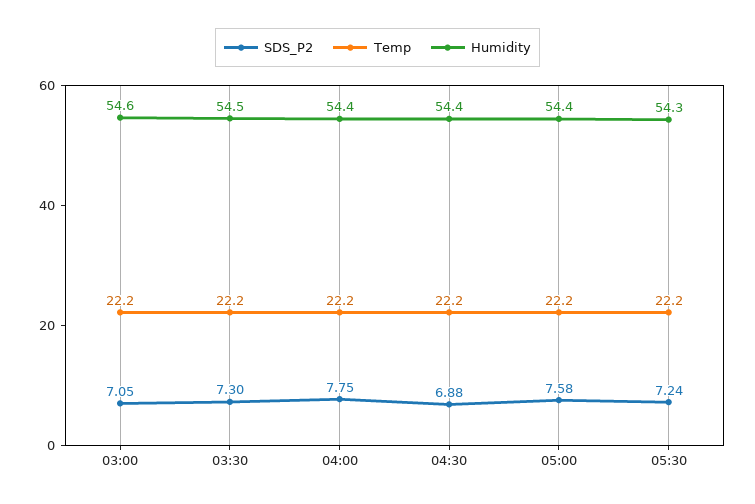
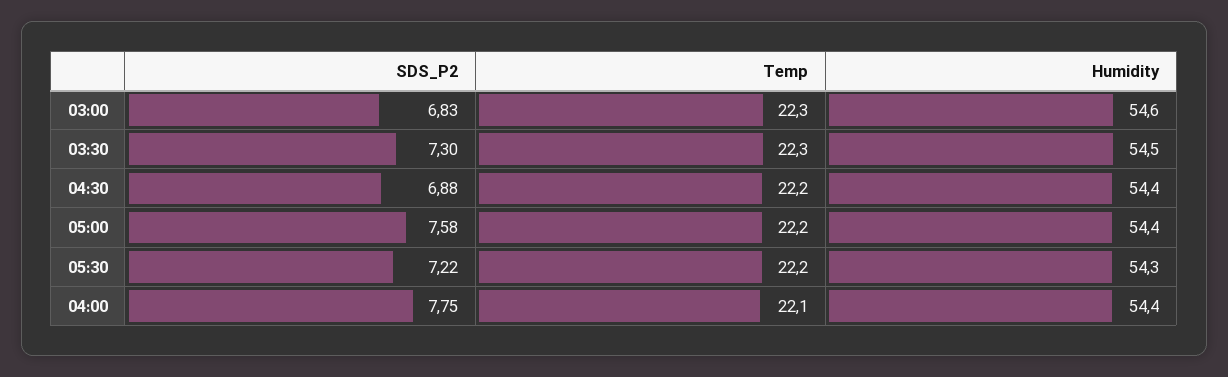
SDS_P2, 03:00: 7.05 -> 6.83
Temp, 03:00: 22.2 -> 22.3
Temp, 03:30: 22.2 -> 22.3
Temp, 04:00: 22.2 -> 22.1
SDS_P2, 05:30: 7.24 -> 7.22

